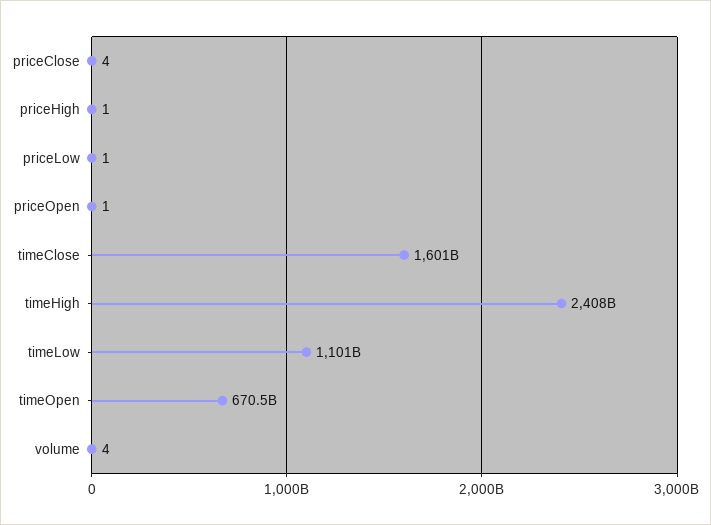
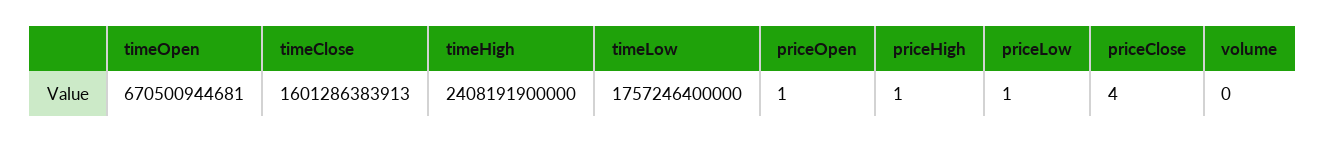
timeLow: 1101000000000 -> 1757246400000
volume: 4 -> 0

